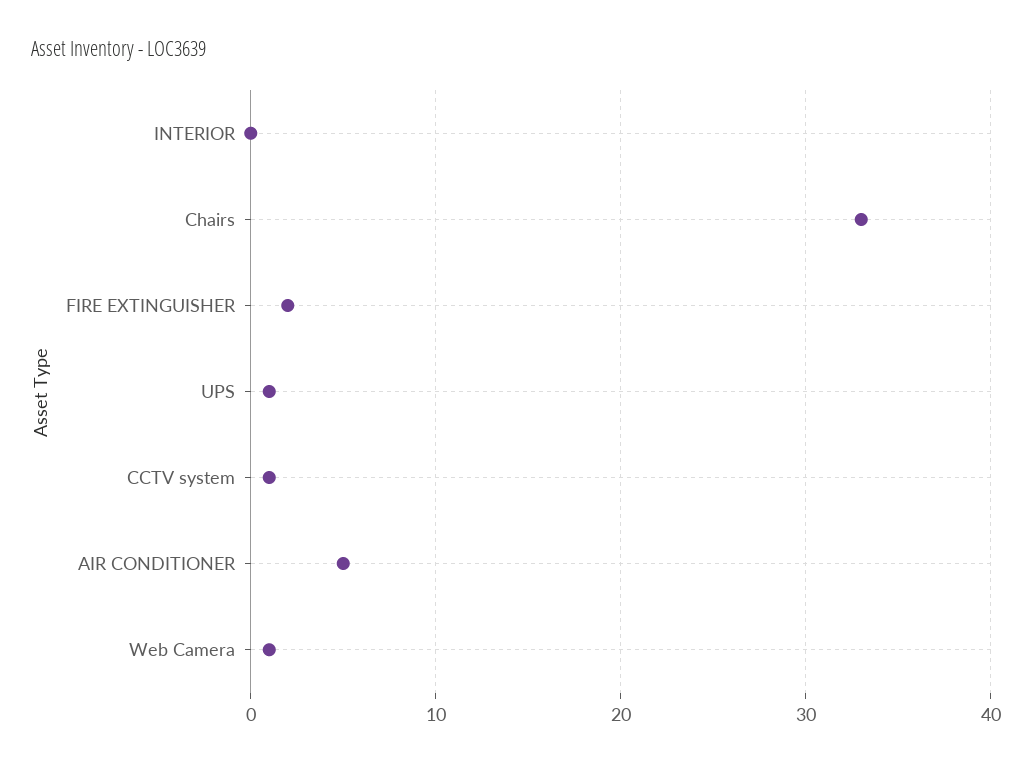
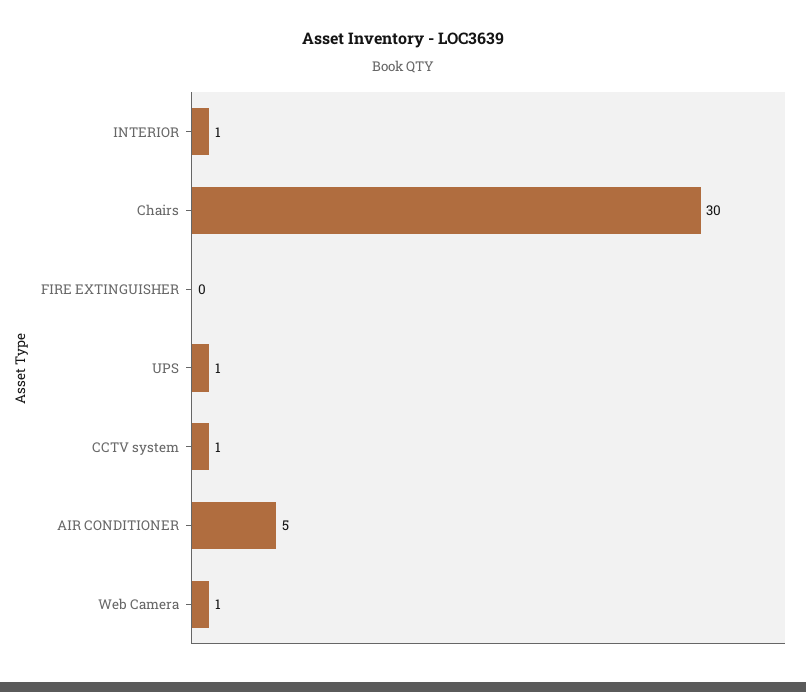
INTERIOR: 0 -> 1
Chairs: 33 -> 30
FIRE EXTINGUISHER: 2 -> 0

